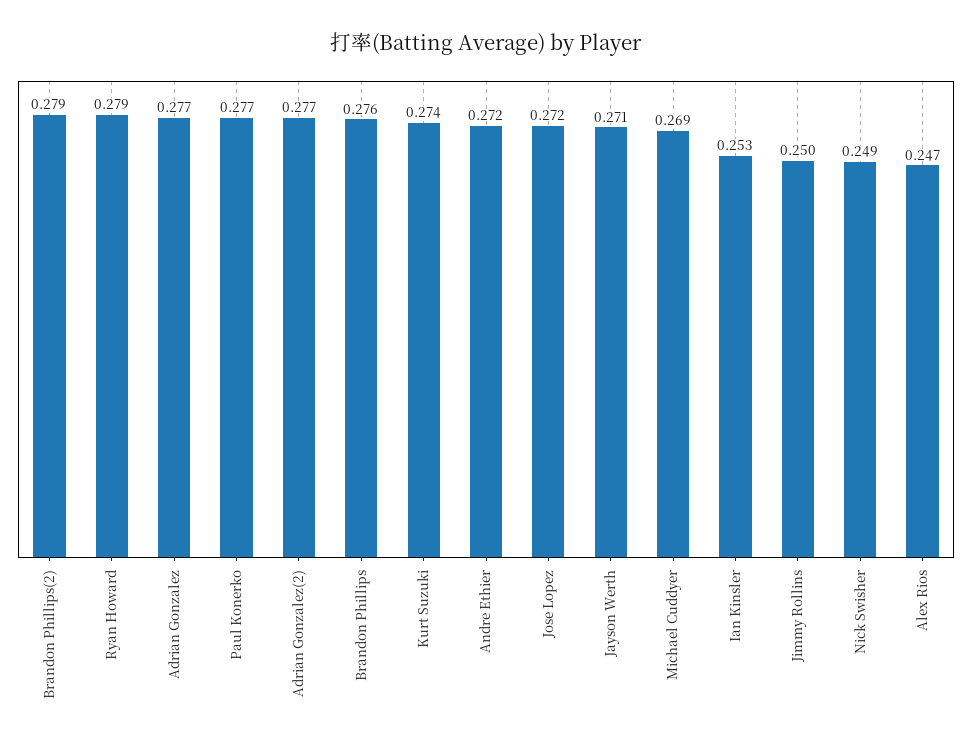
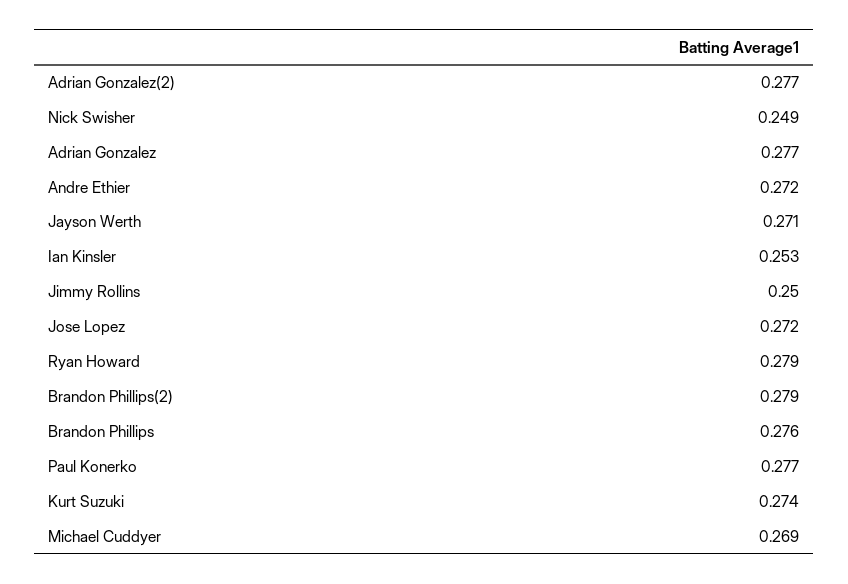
Alex Rios: 0.247 -> none

